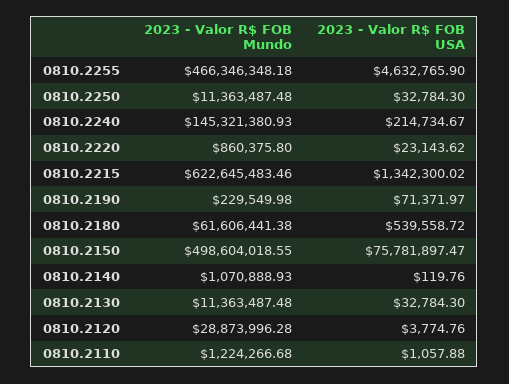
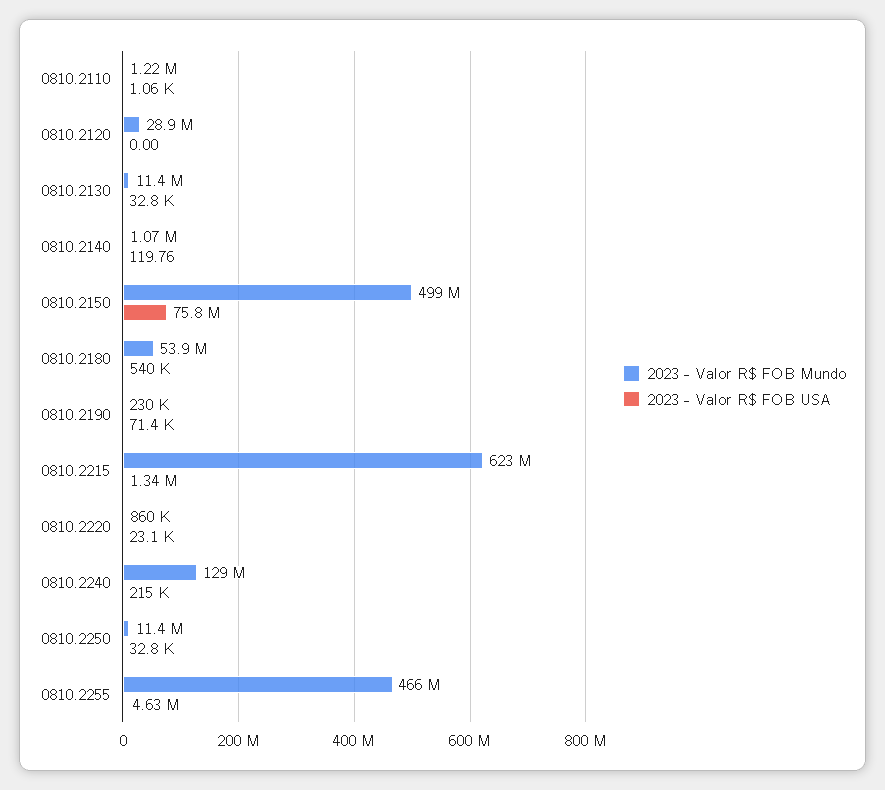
2023 - Valor R$ FOB Mundo, 0810.2240: 145321380.93 -> 129000000
2023 - Valor R$ FOB Mundo, 0810.2180: 61606441.38 -> 53900000
2023 - Valor R$ FOB USA, 0810.2120: 3774.76 -> 0

